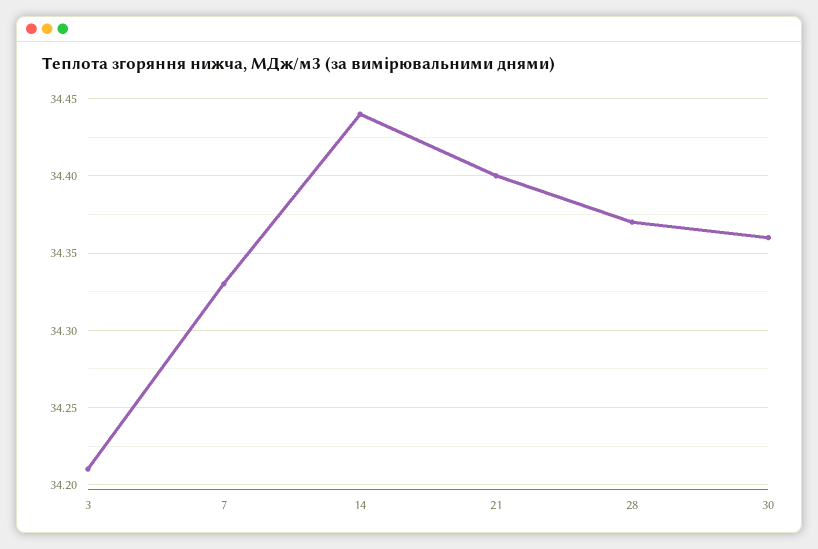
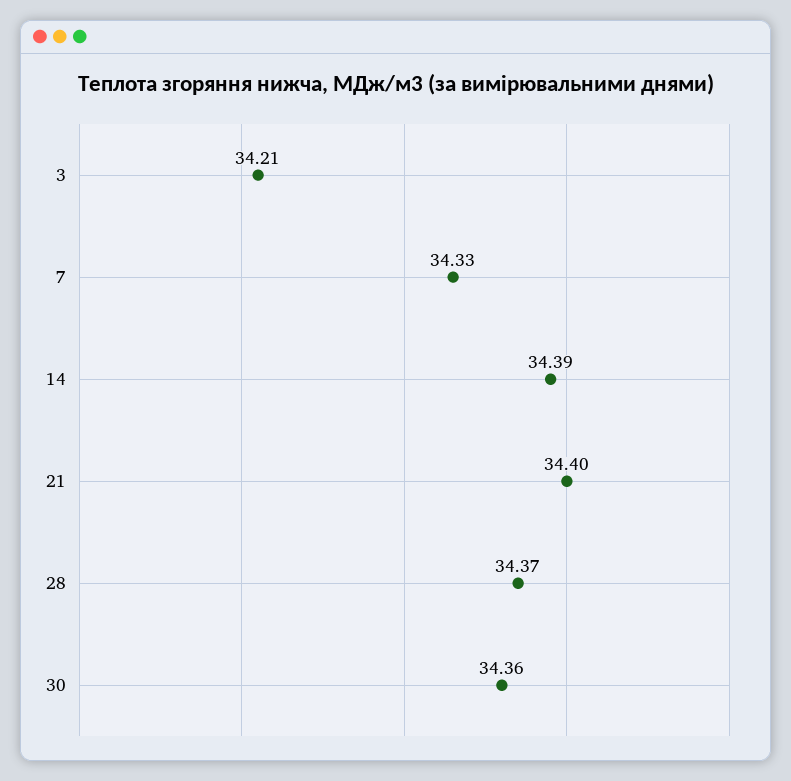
14: 34.44 -> 34.39

